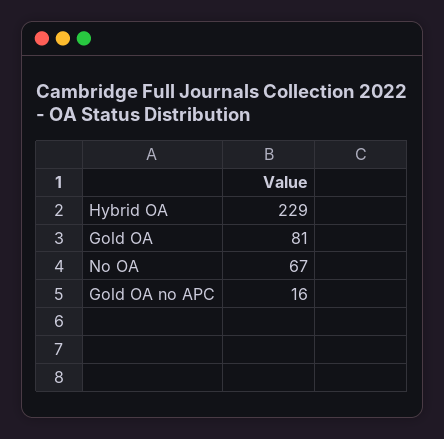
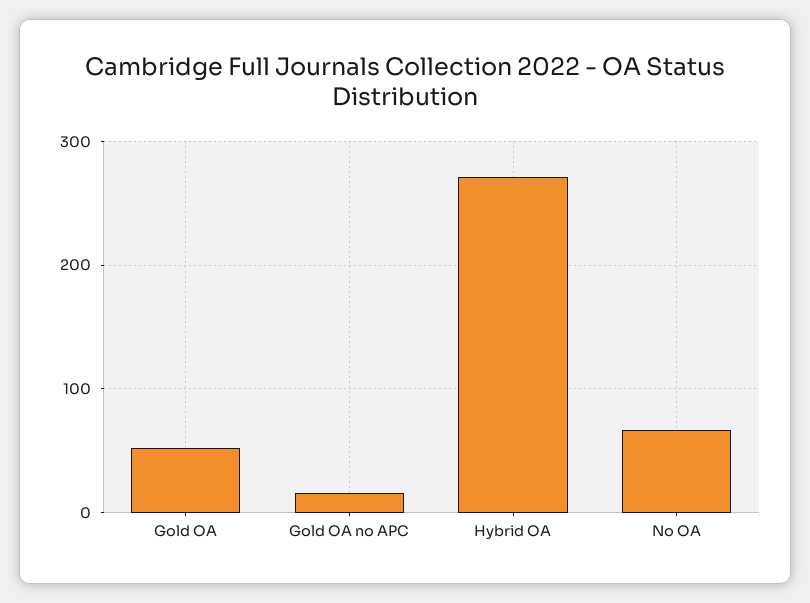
Hybrid OA: 229 -> 270
Gold OA: 81 -> 50

